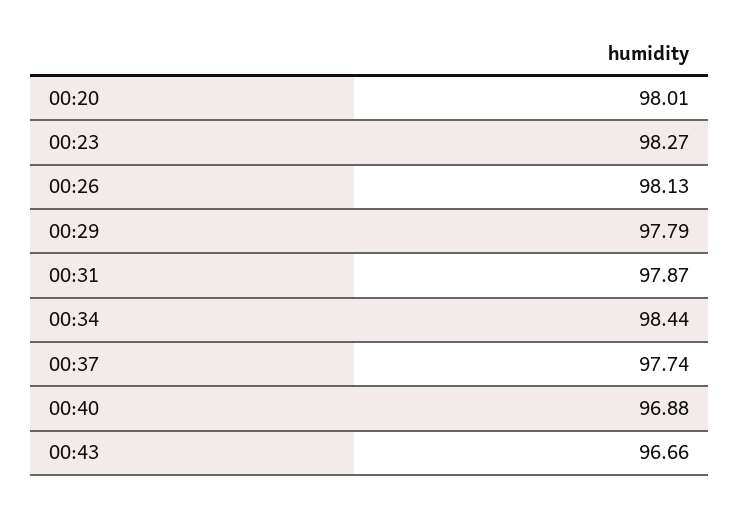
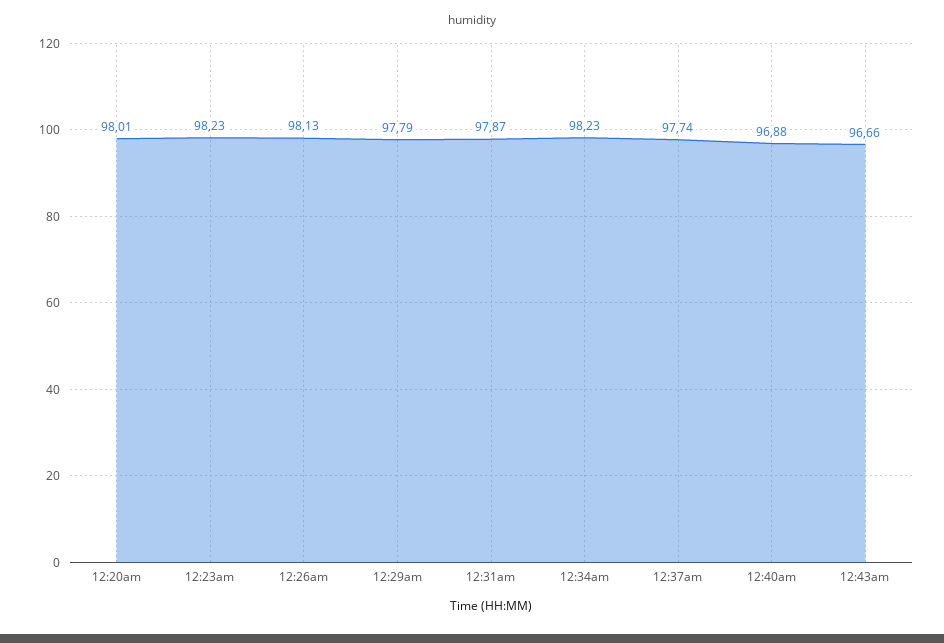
00:23: 98.27 -> 98.23
00:34: 98.44 -> 98.23

